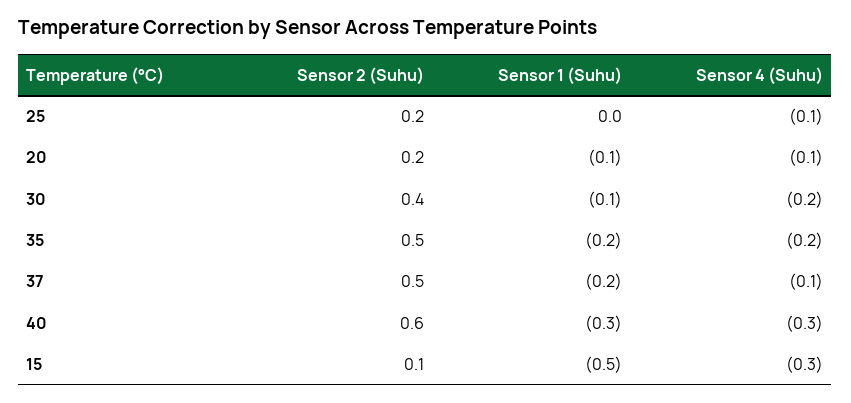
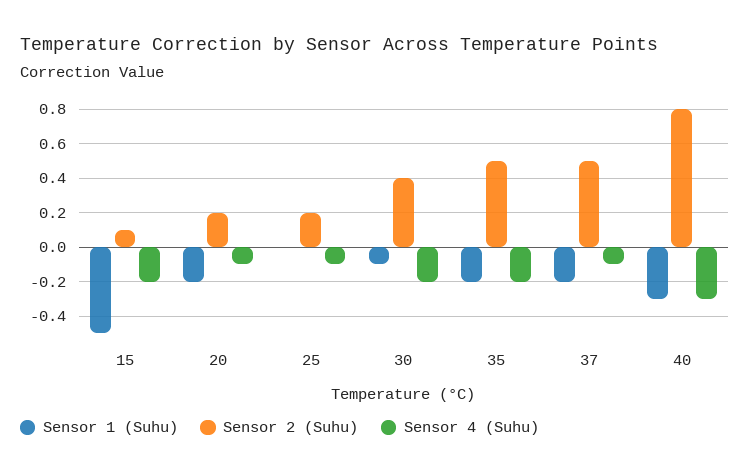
Sensor 1 (Suhu), 20: -0.1 -> -0.2
Sensor 2 (Suhu), 40: 0.6 -> 0.8
Sensor 4 (Suhu), 15: -0.3 -> -0.2

